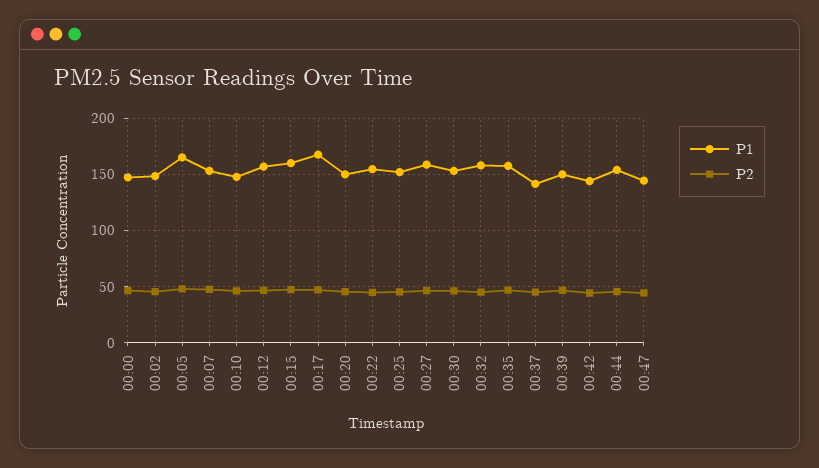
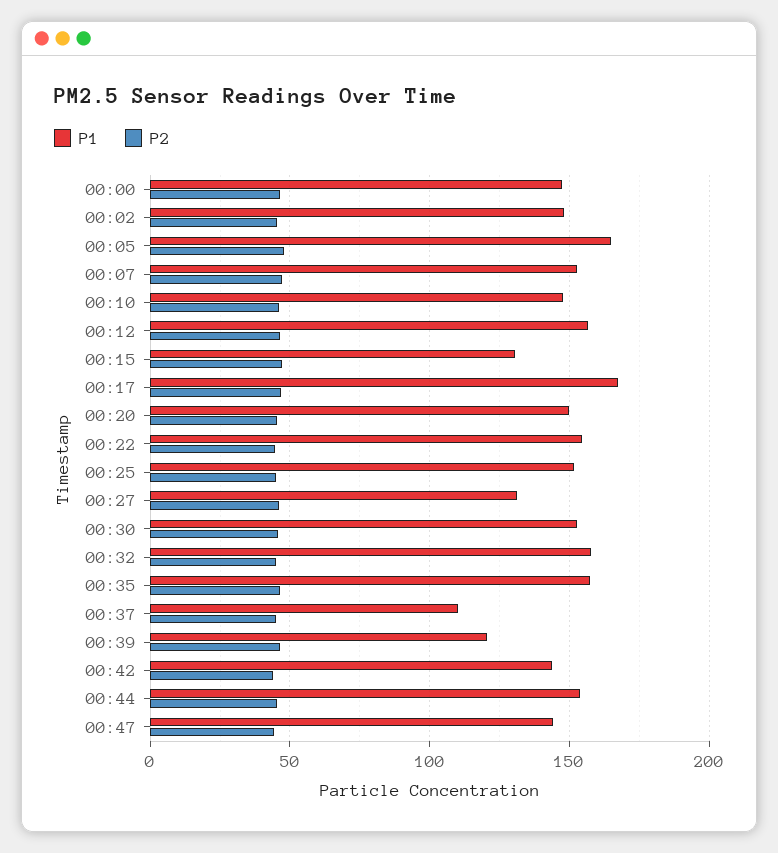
P1, 00:15: 160 -> 130
P1, 00:27: 160 -> 130
P1, 00:37: 140 -> 110
P1, 00:39: 150 -> 120

